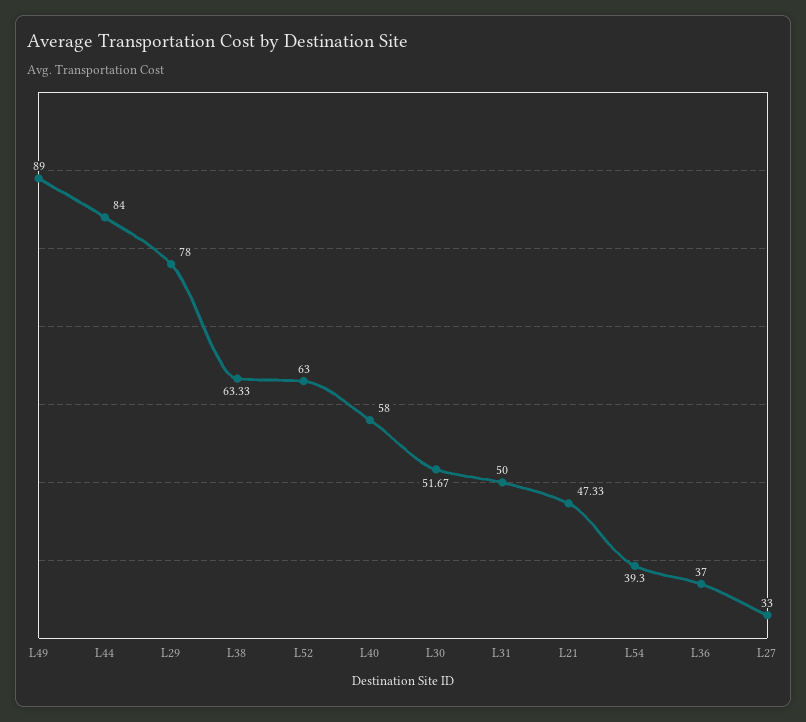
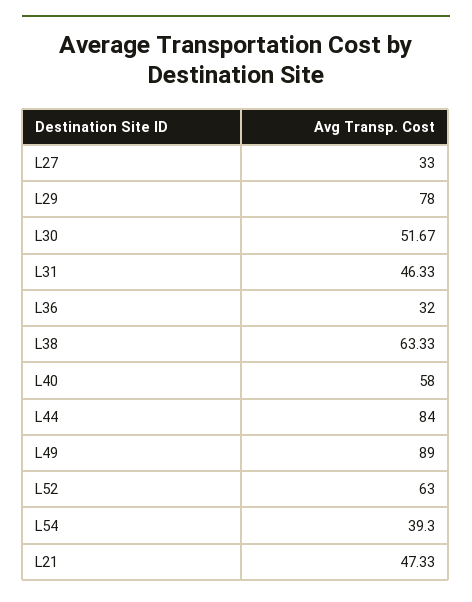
L31: 50 -> 46.33
L36: 37 -> 32

